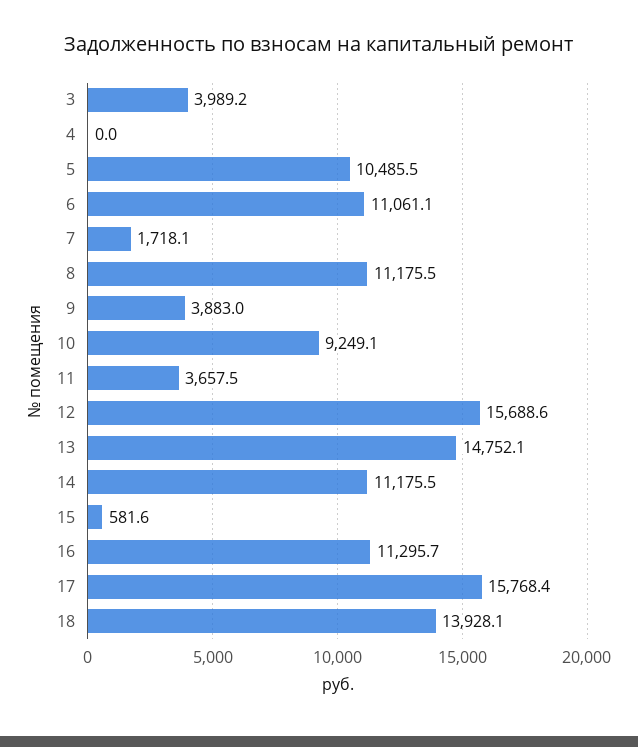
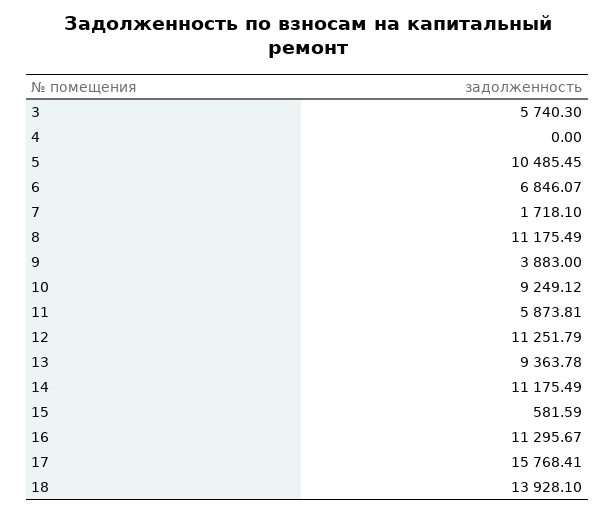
3: 3989.2 -> 5740.3
6: 11061.1 -> 6846.07
11: 3657.5 -> 5873.81
12: 15688.6 -> 11251.79
13: 14752.1 -> 9363.78

